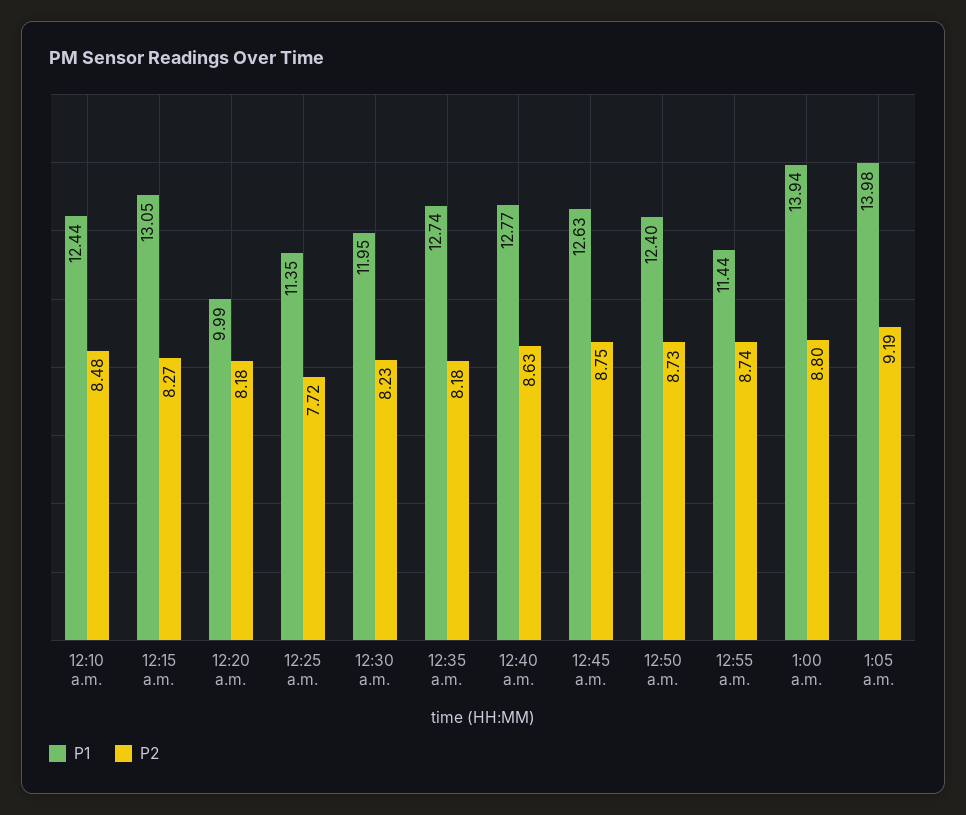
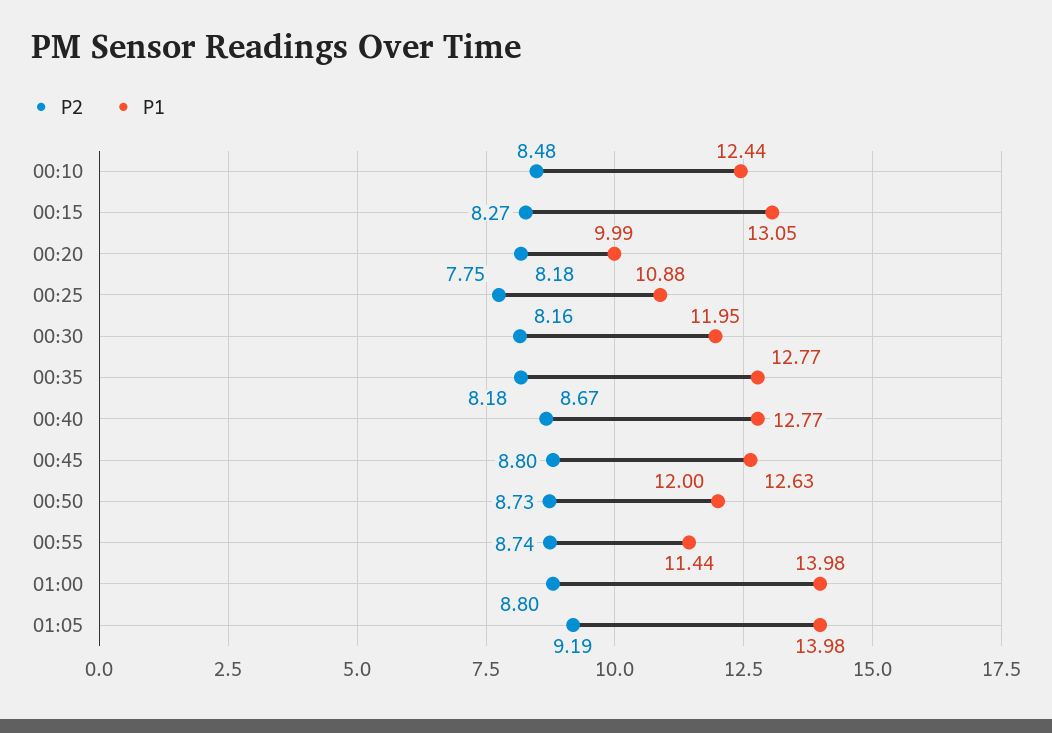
P1, 12:25 a.m.: 11.35 -> 10.88
P2, 12:25 a.m.: 7.72 -> 7.75
P2, 12:30 a.m.: 8.23 -> 8.16
P1, 12:35 a.m.: 12.74 -> 12.77
P2, 12:40 a.m.: 8.63 -> 8.67
P2, 12:45 a.m.: 8.75 -> 8.8
P1, 12:50 a.m.: 12.4 -> 12
P1, 1:00 a.m.: 13.94 -> 13.98

